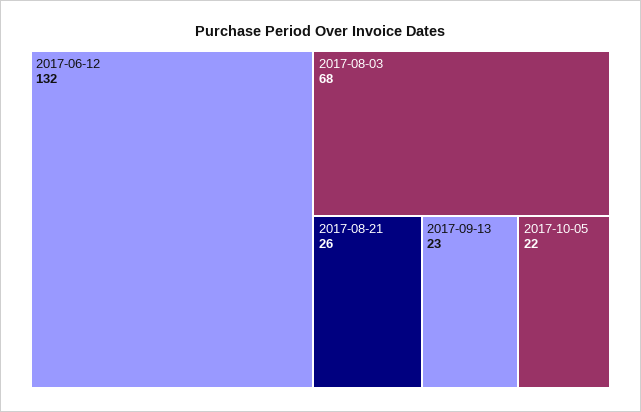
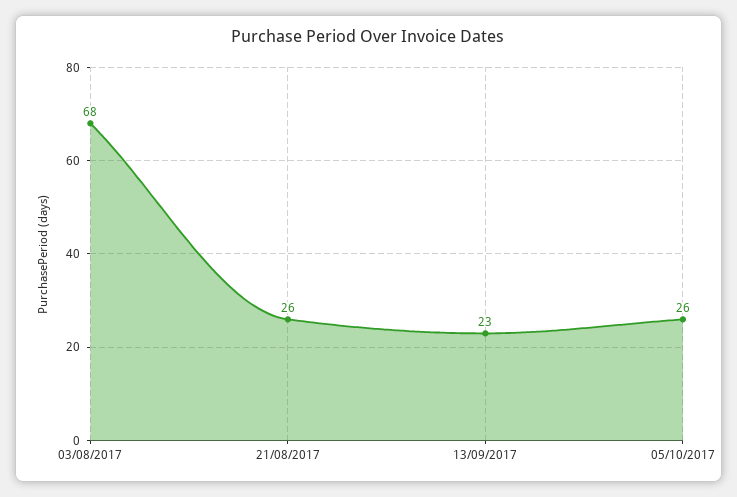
2017-06-12: 132 -> none
2017-10-05: 22 -> 26

